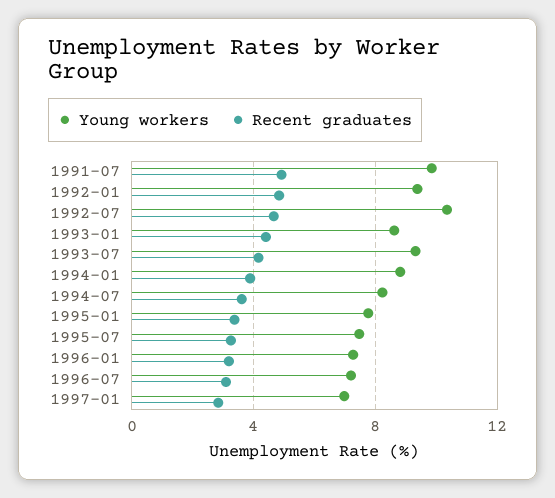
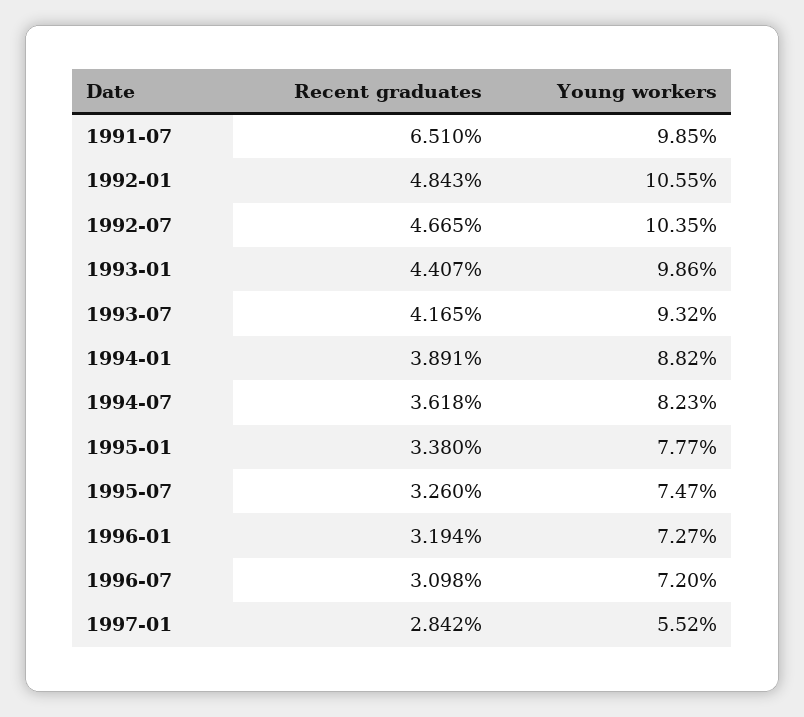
Recent graduates, 1991-07: 5 -> 6.51
Young workers, 1992-01: 9.5 -> 10.55
Young workers, 1993-01: 8.5 -> 9.86
Young workers, 1997-01: 7 -> 5.52

